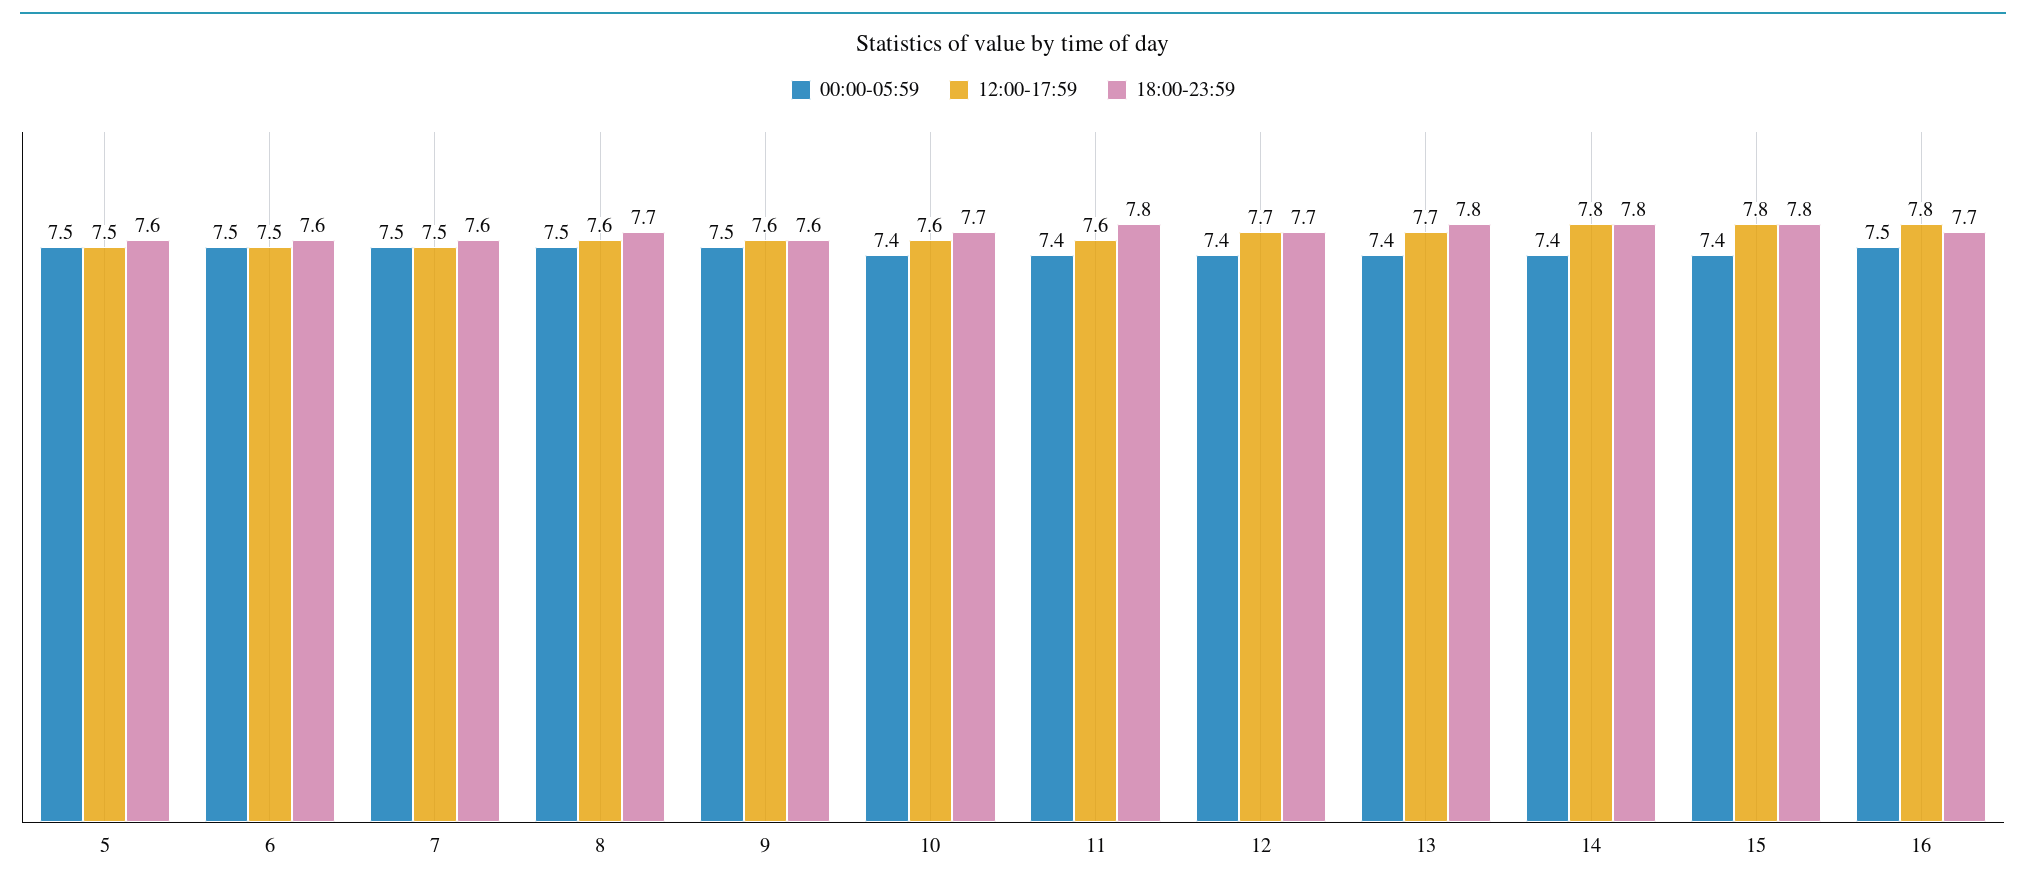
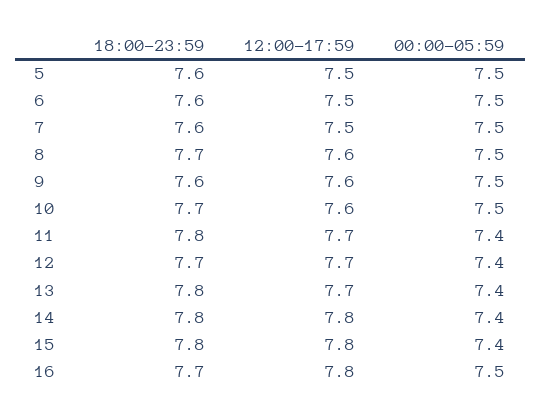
00:00-05:59, 10: 7.4 -> 7.5
12:00-17:59, 11: 7.6 -> 7.7

